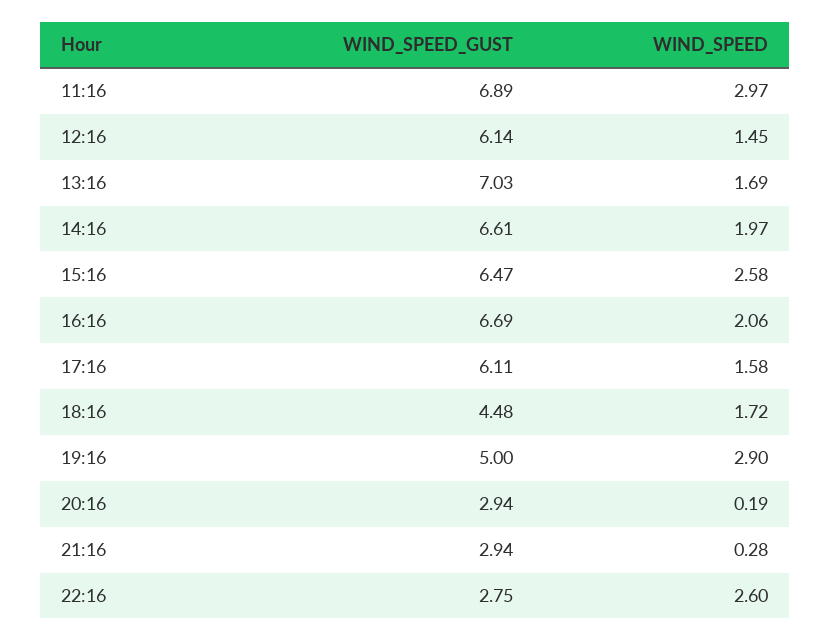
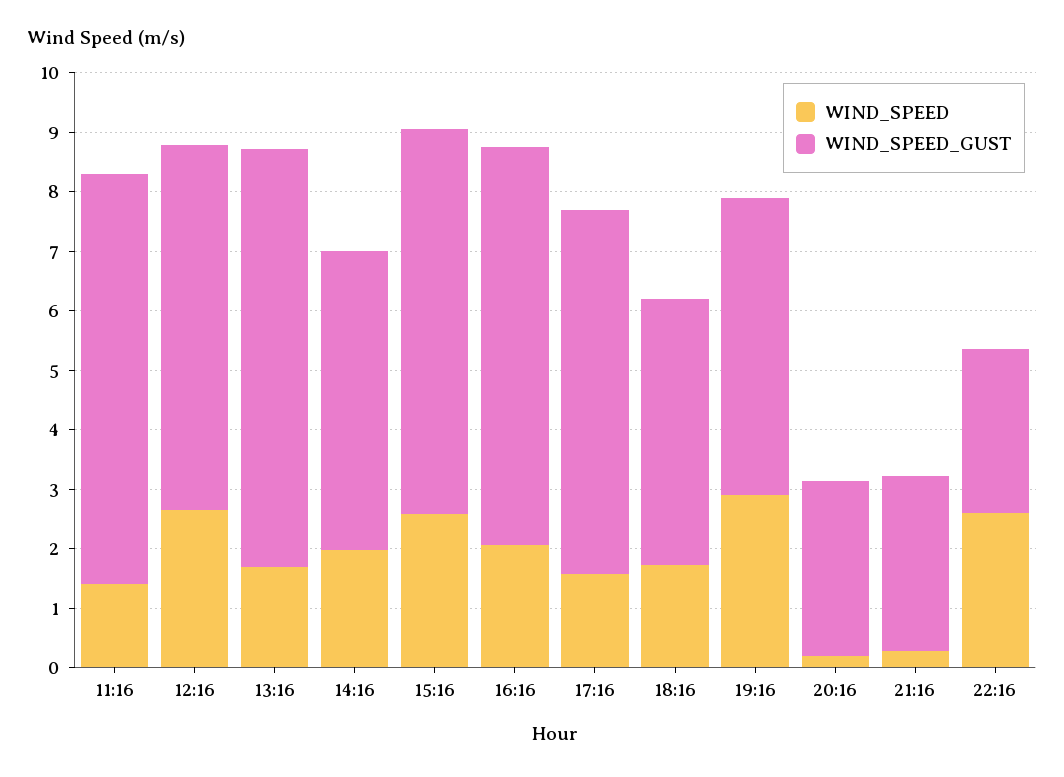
WIND_SPEED, 11:16: 2.97 -> 1.4
WIND_SPEED, 12:16: 1.45 -> 2.6
WIND_SPEED_GUST, 14:16: 6.61 -> 5

